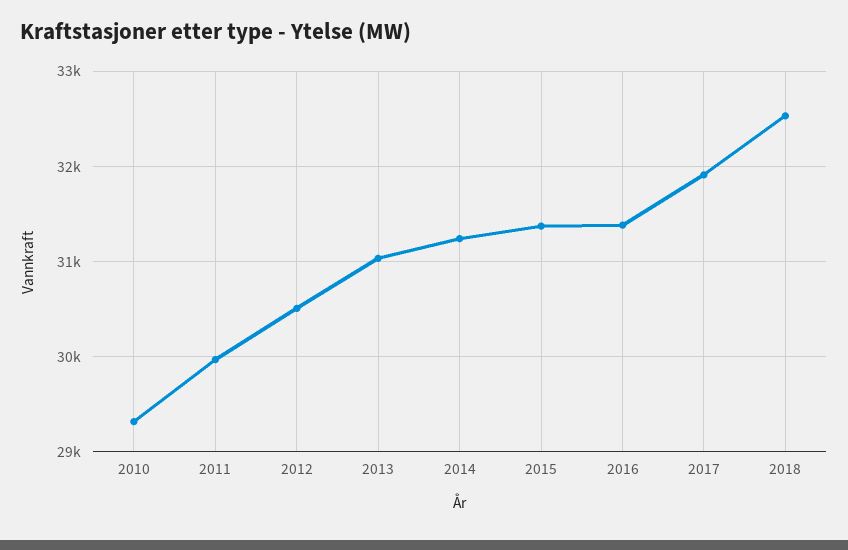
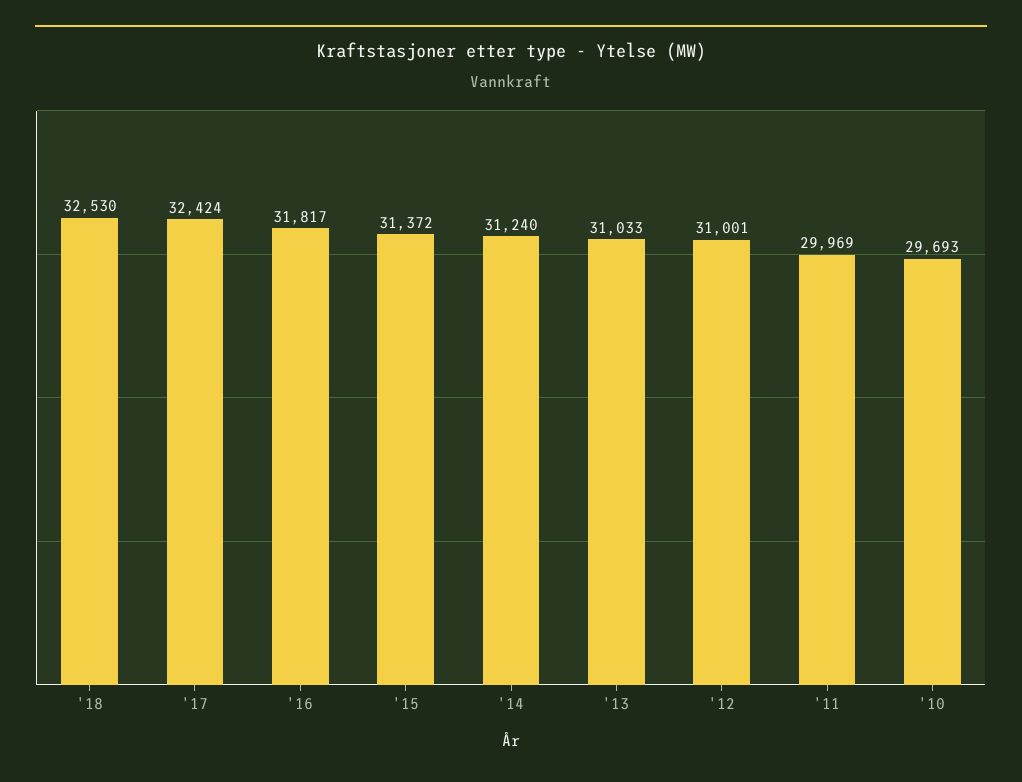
2010: 29300 -> 29693
2012: 30500 -> 31001
2016: 31400 -> 31817
2017: 31900 -> 32424

